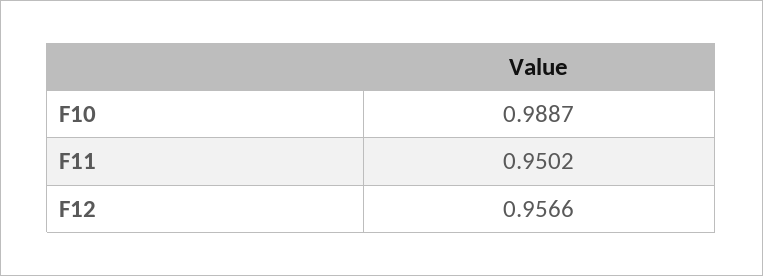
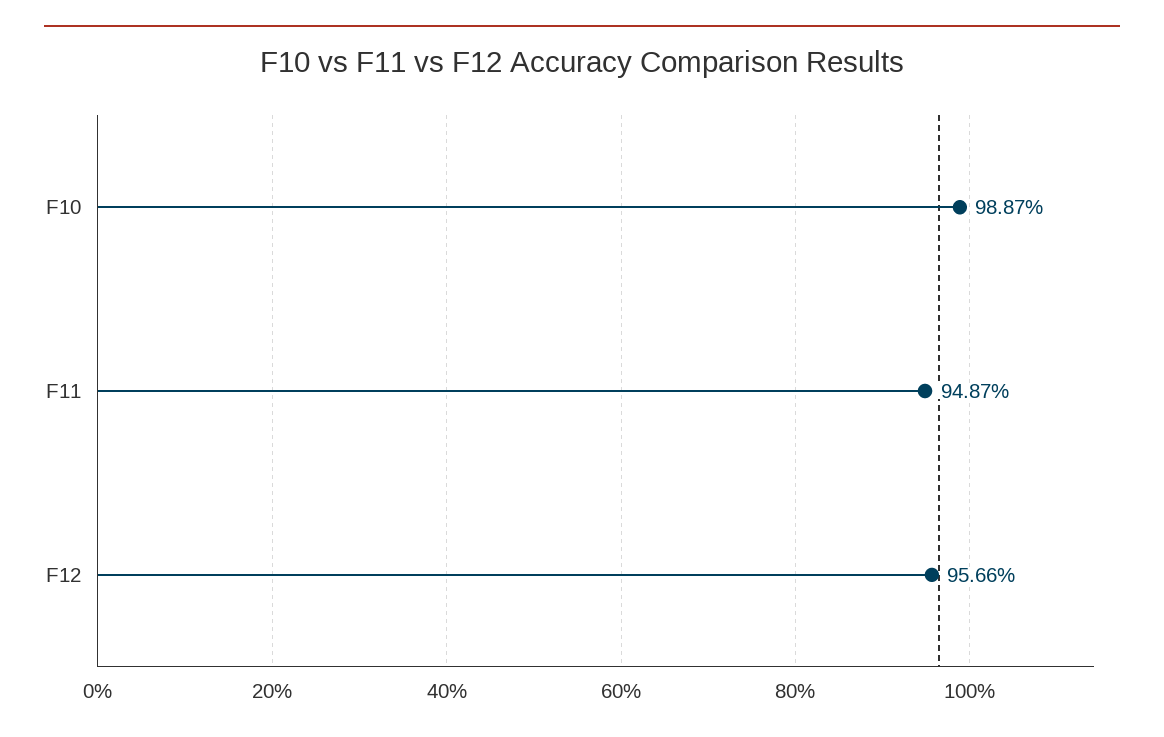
F11: 0.9502 -> 0.9487

